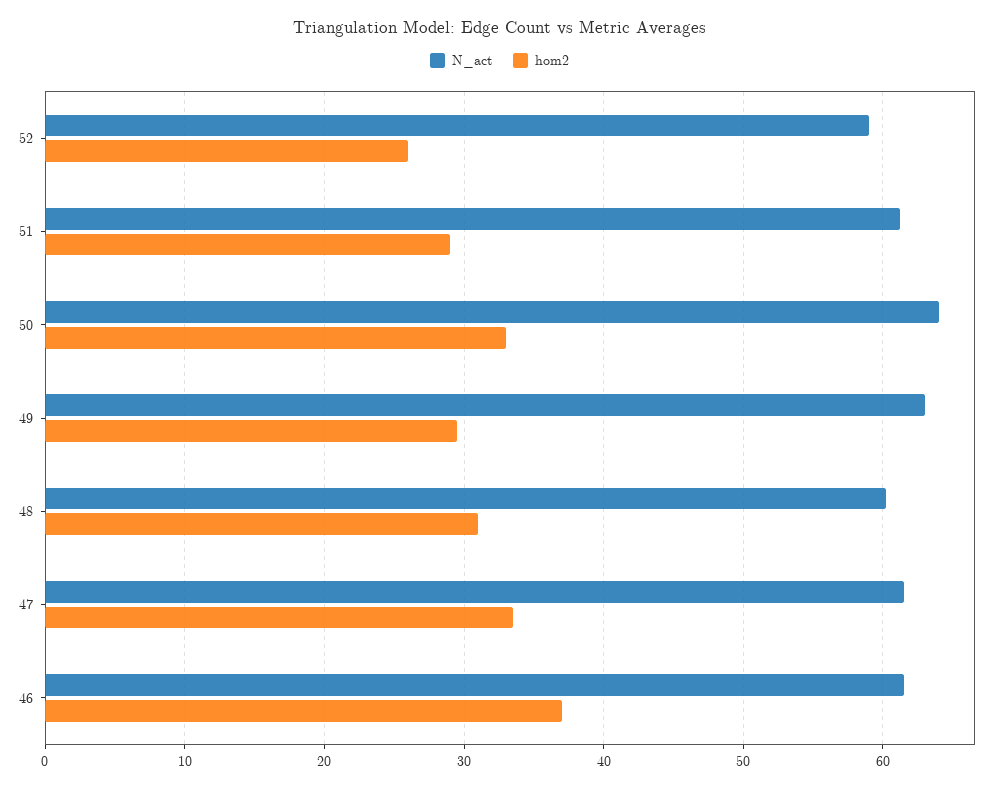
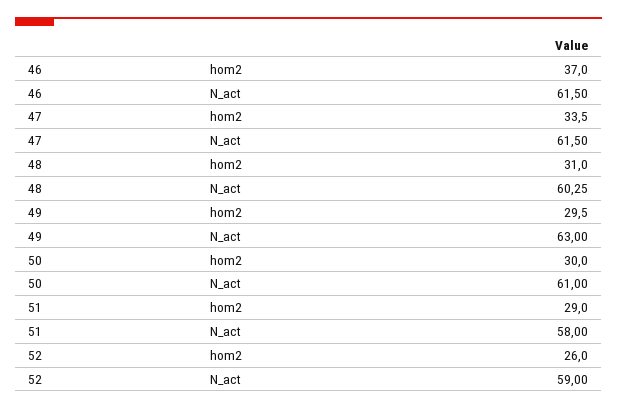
N_act, 51: 61 -> 58
N_act, 50: 64 -> 61
hom2, 50: 33 -> 30

